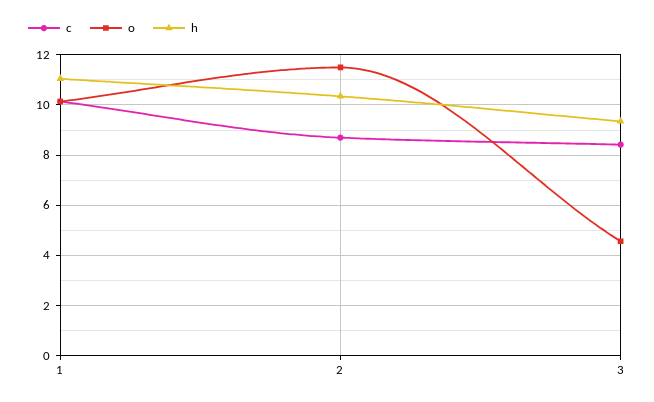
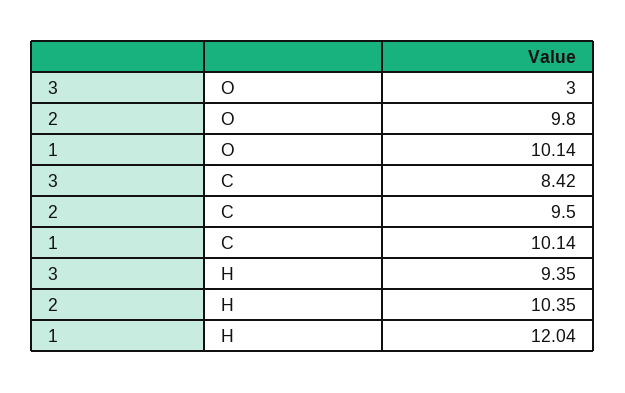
h, 1: 11 -> 12.04
c, 2: 8.75 -> 9.5
o, 2: 11.5 -> 9.8
o, 3: 4.5 -> 3

